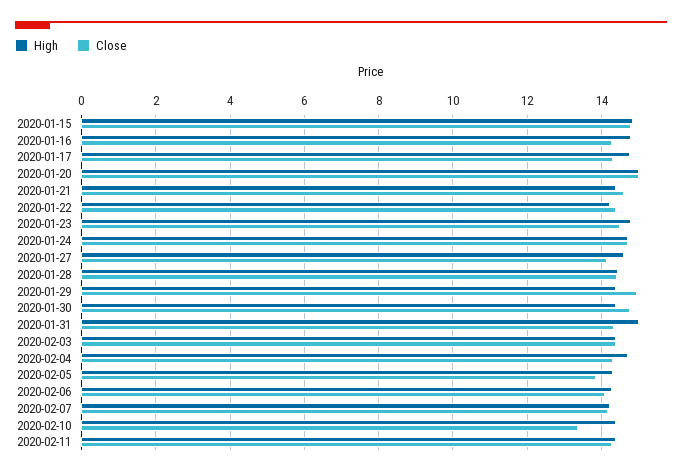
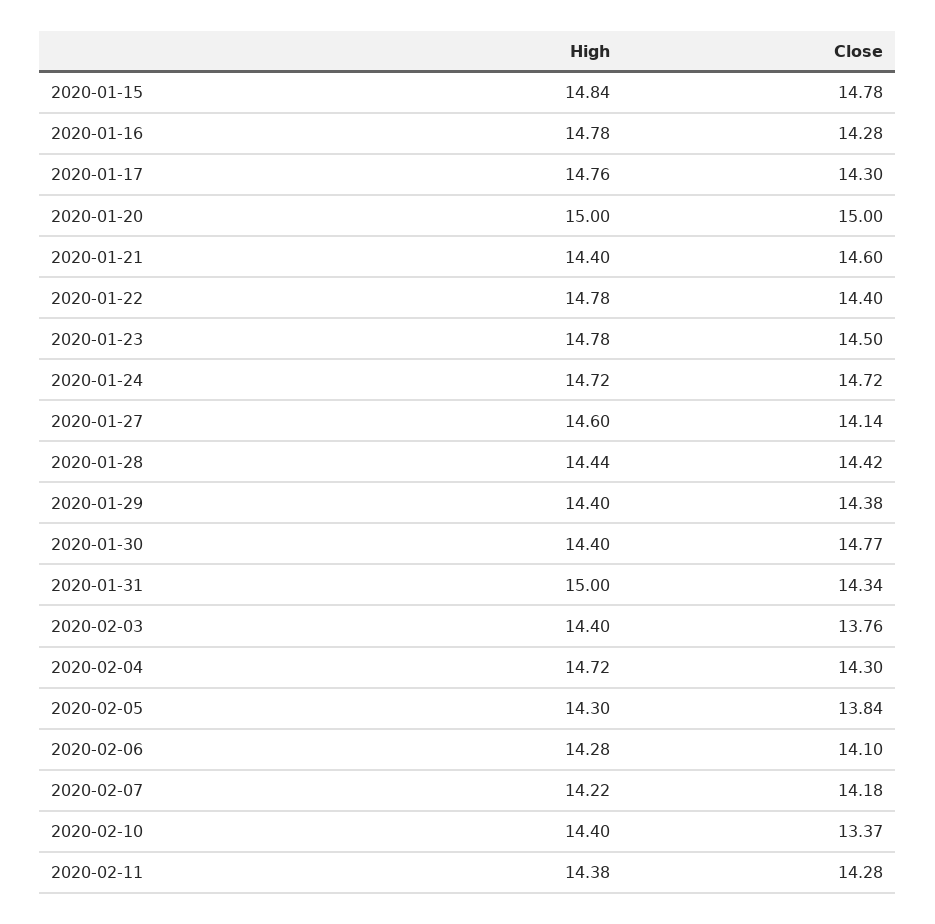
High, 2020-01-22: 14.2 -> 14.78
Close, 2020-01-29: 15 -> 14.38
Close, 2020-02-03: 14.4 -> 13.76

